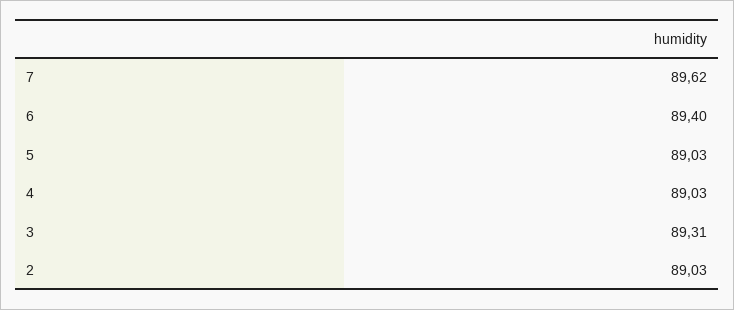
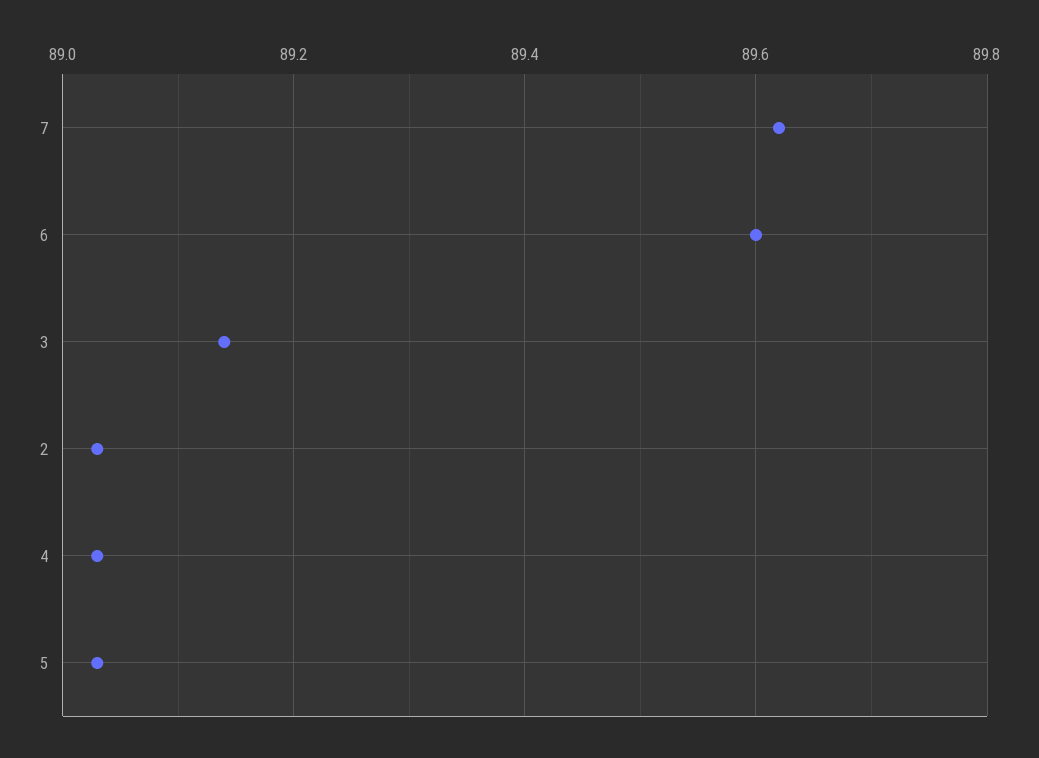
6: 89.4 -> 89.6
3: 89.31 -> 89.15

